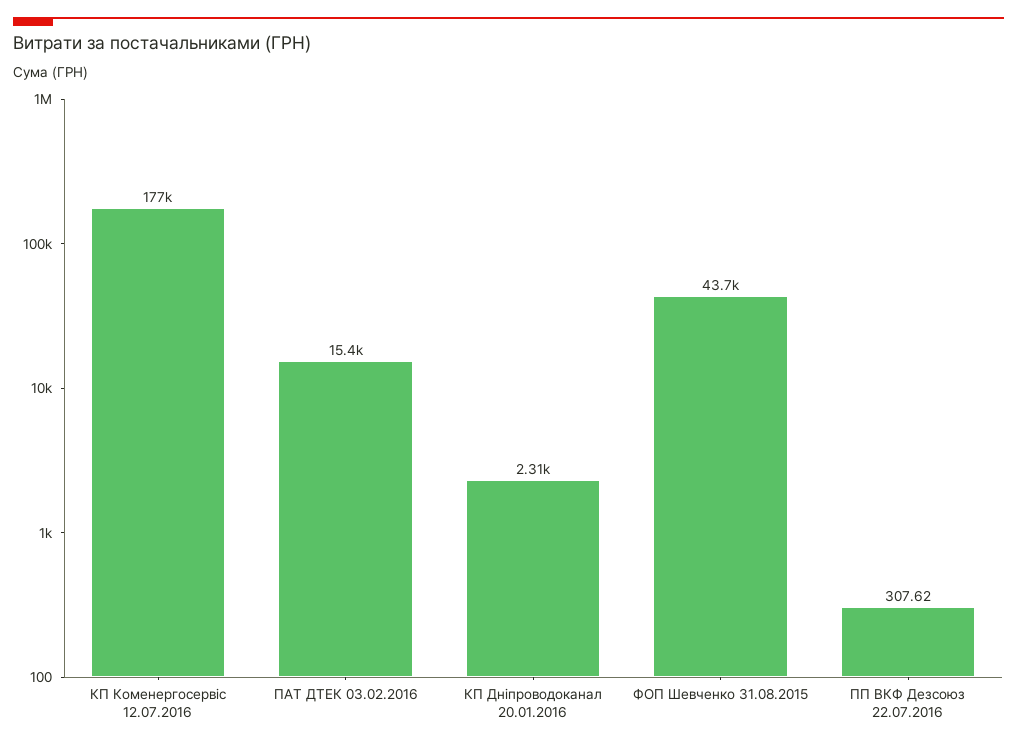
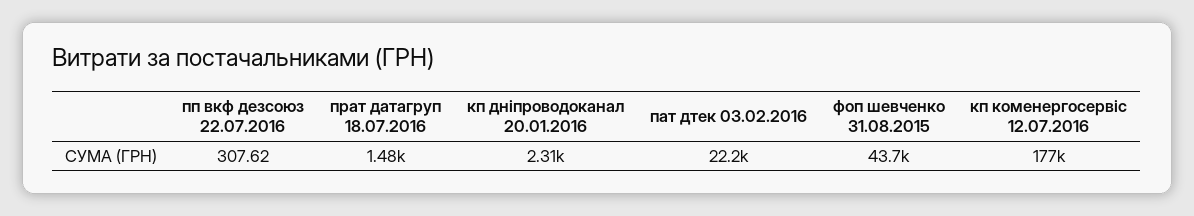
ПАТ ДТЕК 03.02.2016: 15400 -> 22200
прат датагруп 18.07.2016: none -> 1480

